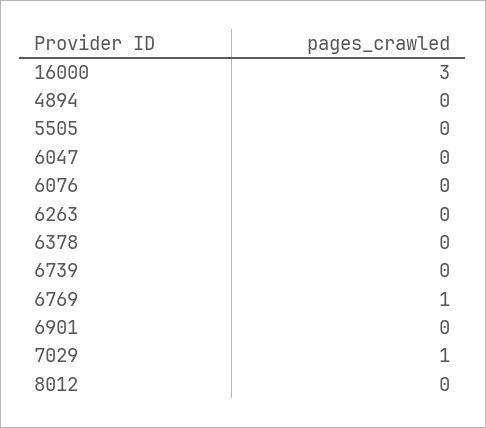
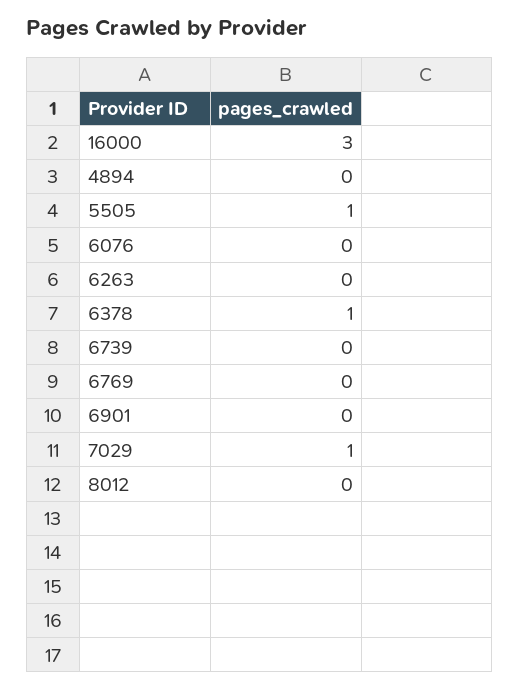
5505: 0 -> 1
6047: 0 -> none
6378: 0 -> 1
6769: 1 -> 0

